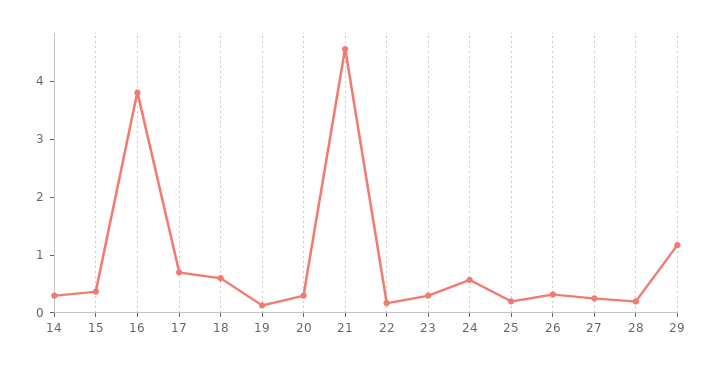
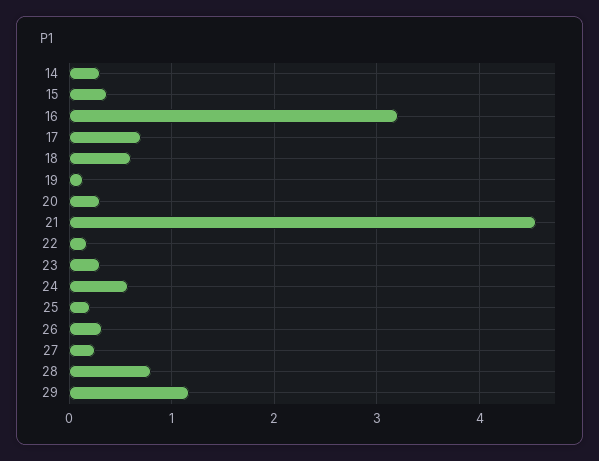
16: 3.8 -> 3.2
28: 0.2 -> 0.8

